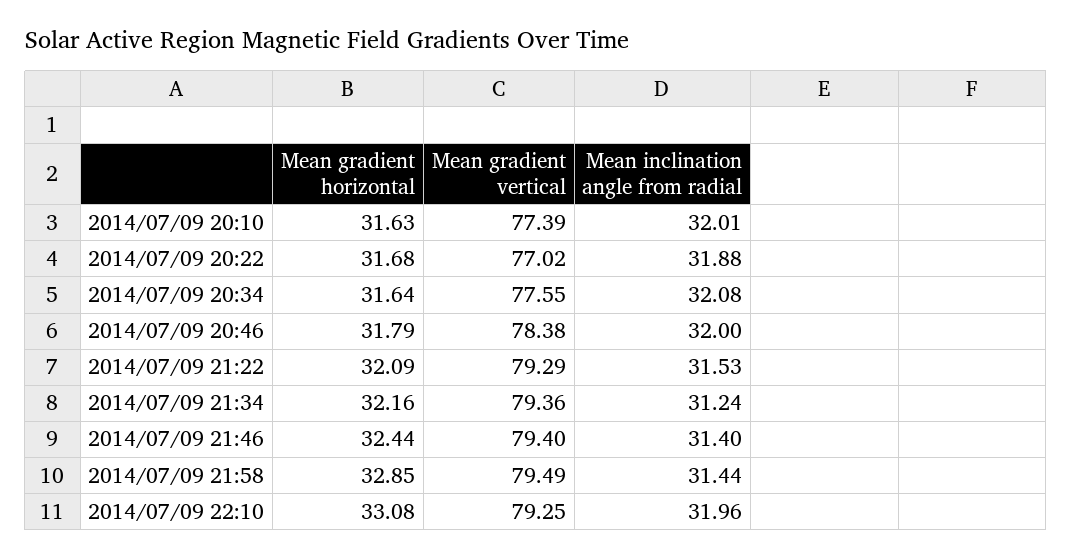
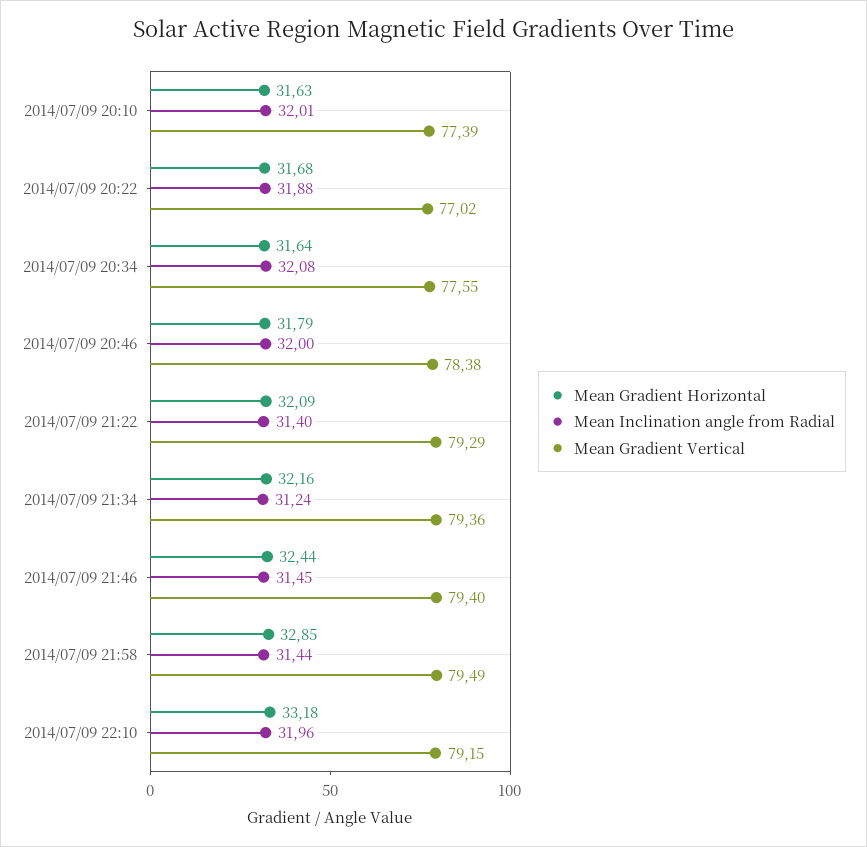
Mean inclination angle from radial, 2014/07/09 21:22: 31.53 -> 31.4
Mean inclination angle from radial, 2014/07/09 21:46: 31.4 -> 31.45
Mean gradient horizontal, 2014/07/09 22:10: 33.08 -> 33.18
Mean gradient vertical, 2014/07/09 22:10: 79.25 -> 79.15

